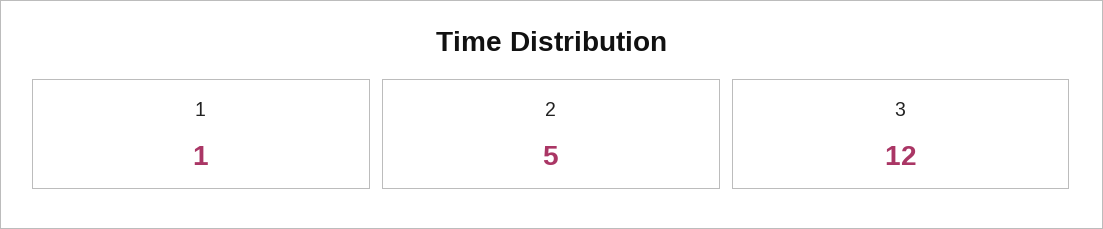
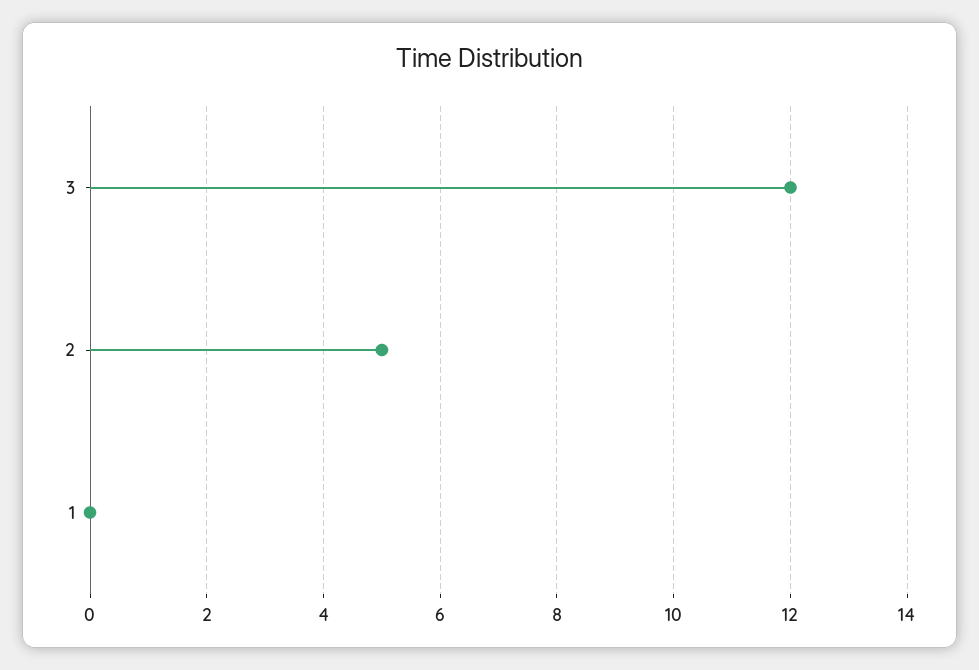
1: 1 -> 0

